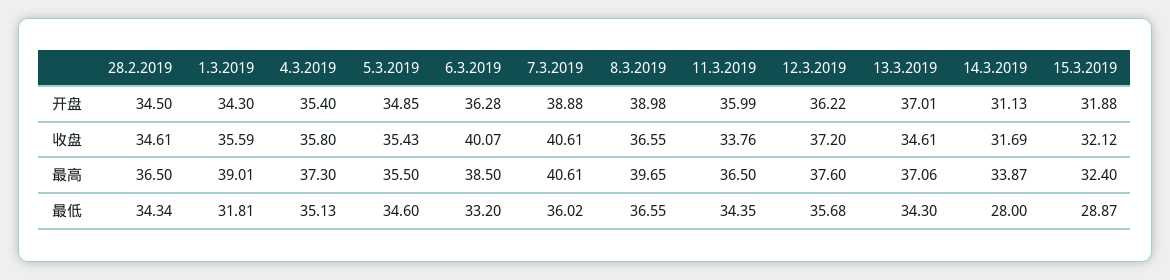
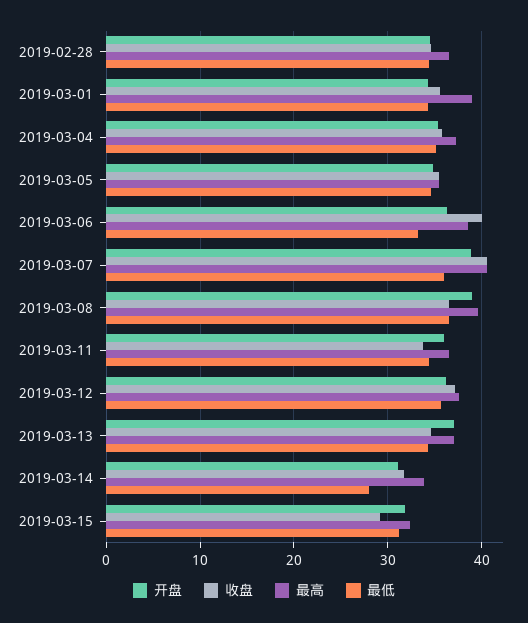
收盘, 15.3.2019: 32.12 -> 29
最低, 1.3.2019: 31.81 -> 34
最低, 15.3.2019: 28.87 -> 31

